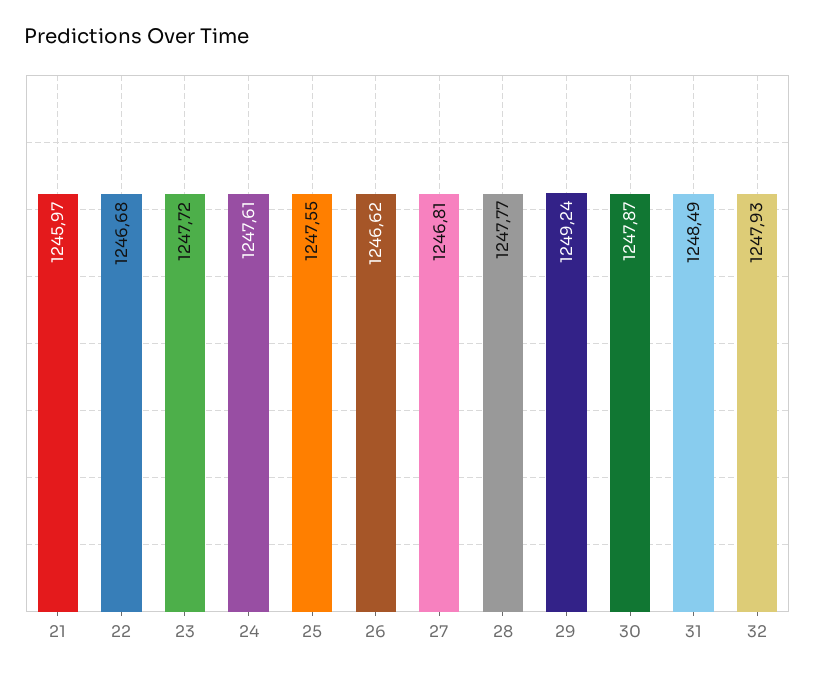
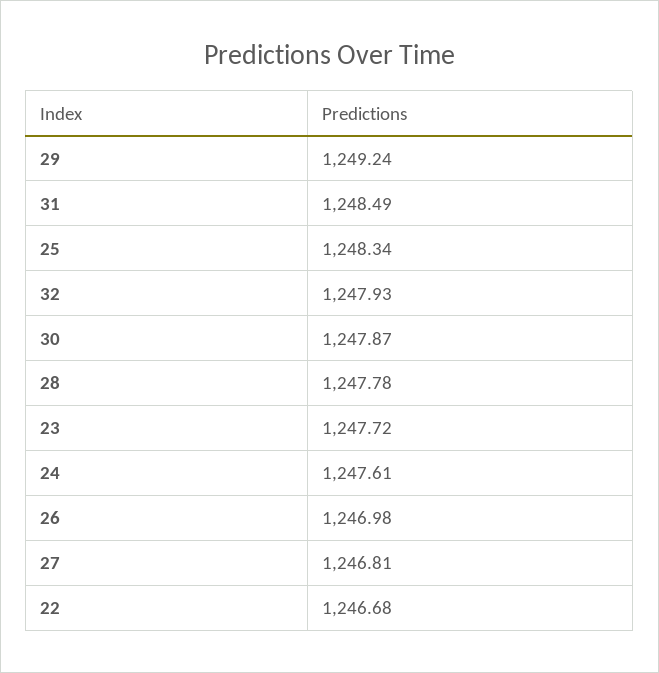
21: 1245.97 -> none
25: 1247.55 -> 1248.34
26: 1246.62 -> 1246.98
28: 1247.77 -> 1247.78

